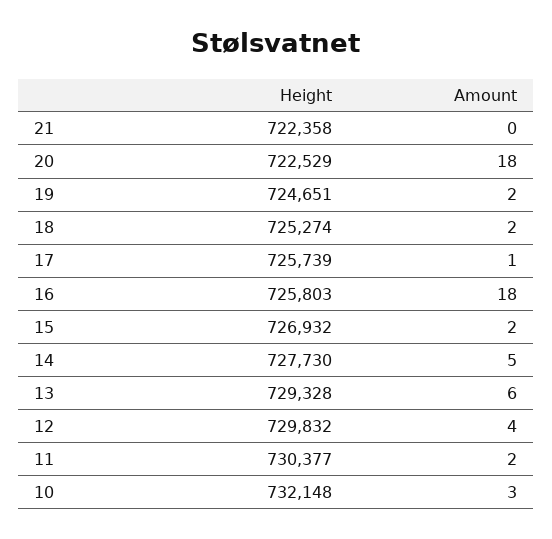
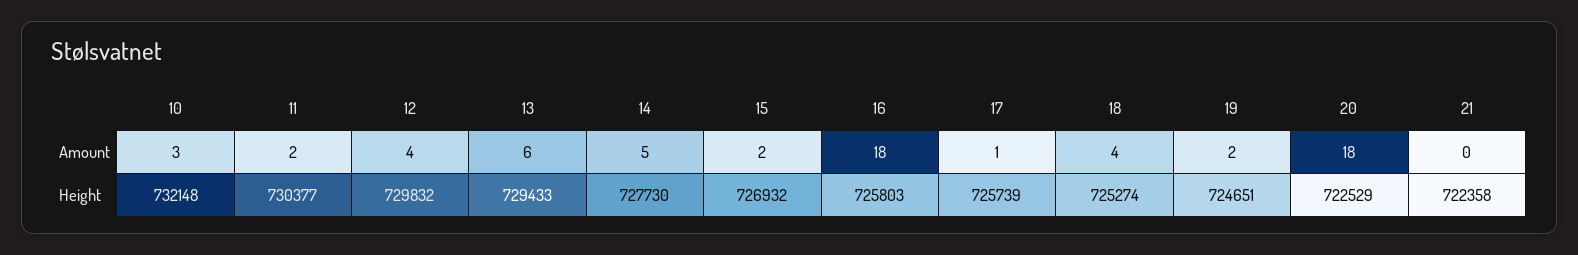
Amount, 18: 2 -> 4
Height, 13: 729328 -> 729433

